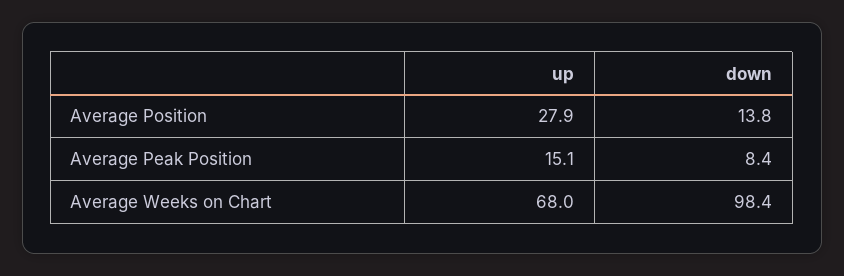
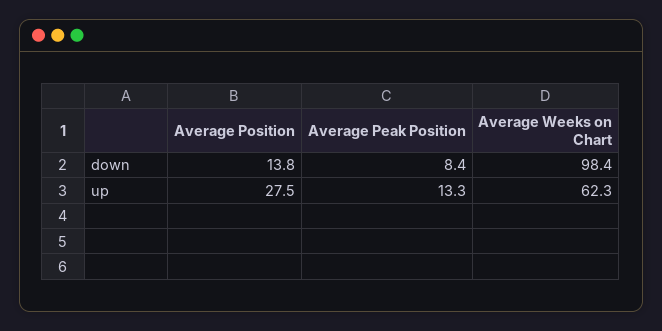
up, Average Position: 27.9 -> 27.5
up, Average Peak Position: 15.1 -> 13.3
up, Average Weeks on Chart: 68 -> 62.3

